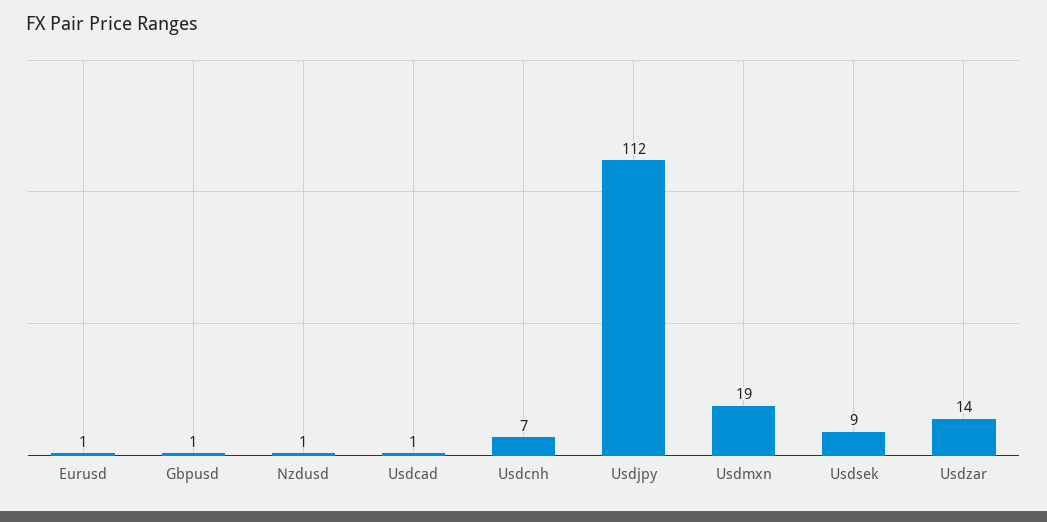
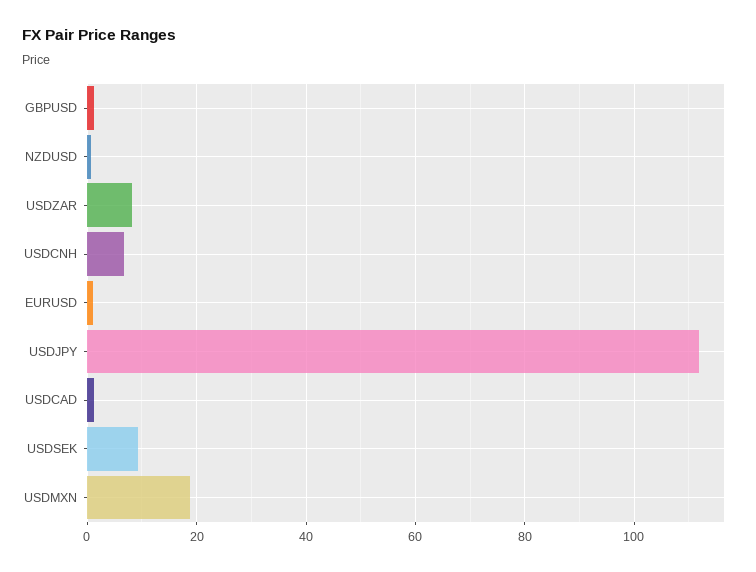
Usdzar: 14 -> 8

